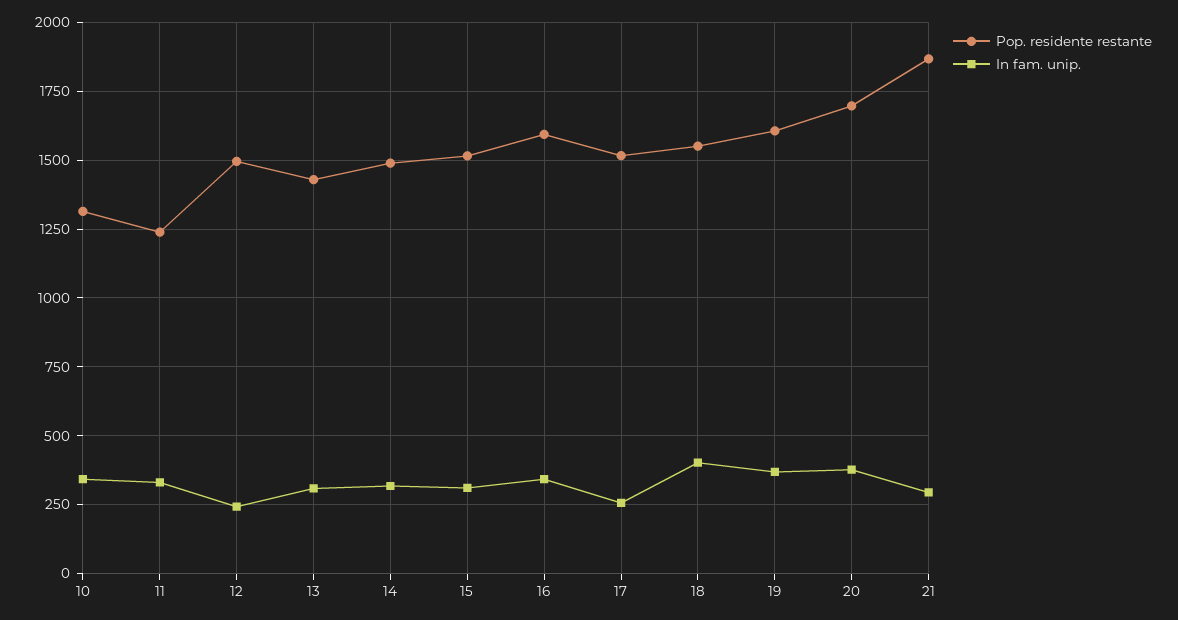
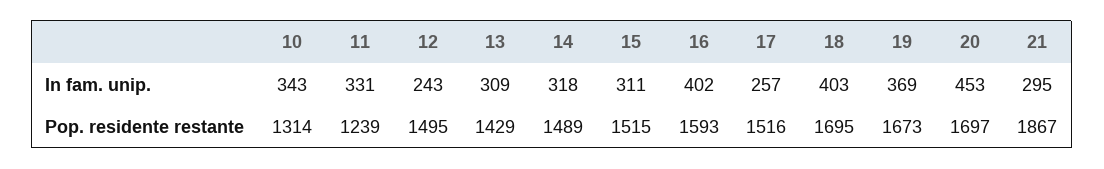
In fam. unip., 16: 350 -> 402
Pop. residente restante, 18: 1550 -> 1695
Pop. residente restante, 19: 1600 -> 1673
In fam. unip., 20: 375 -> 453

